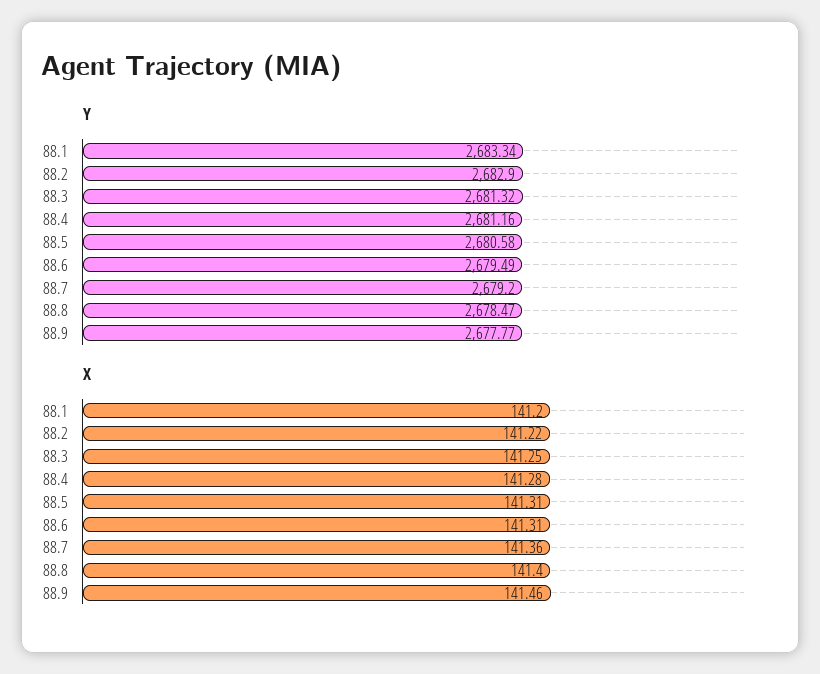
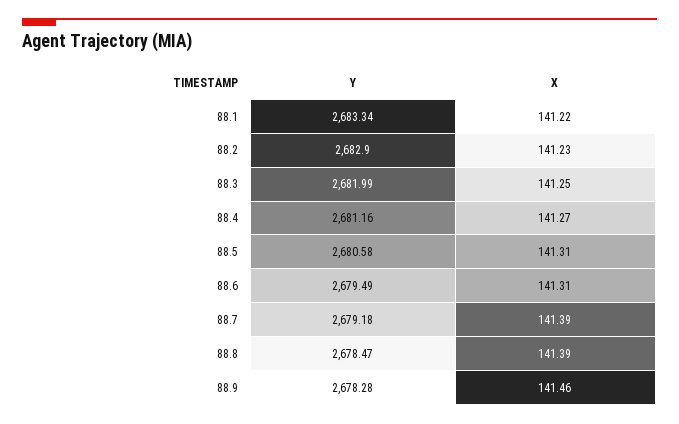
Y, 88.3: 2681.32 -> 2681.99
Y, 88.7: 2679.2 -> 2679.18
Y, 88.9: 2677.77 -> 2678.28
X, 88.1: 141.2 -> 141.22
X, 88.2: 141.22 -> 141.23
X, 88.4: 141.28 -> 141.27
X, 88.7: 141.36 -> 141.39
X, 88.8: 141.4 -> 141.39

